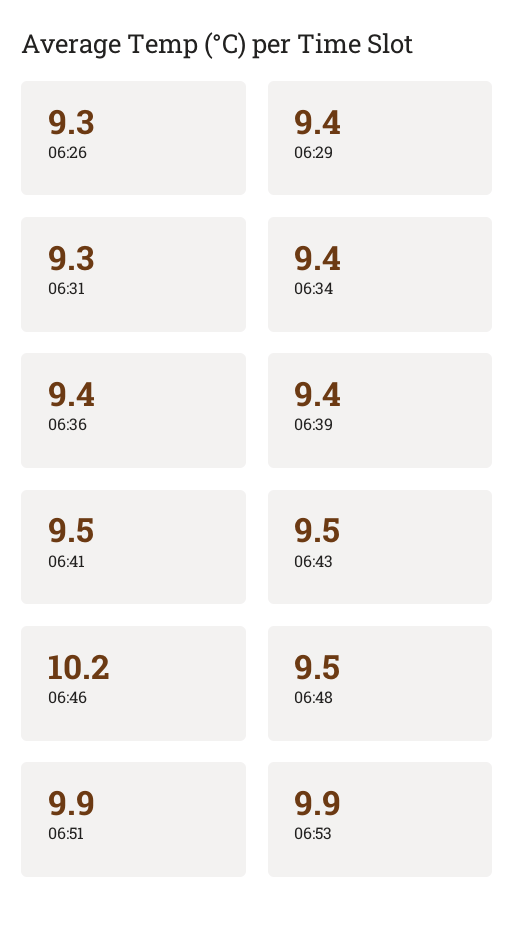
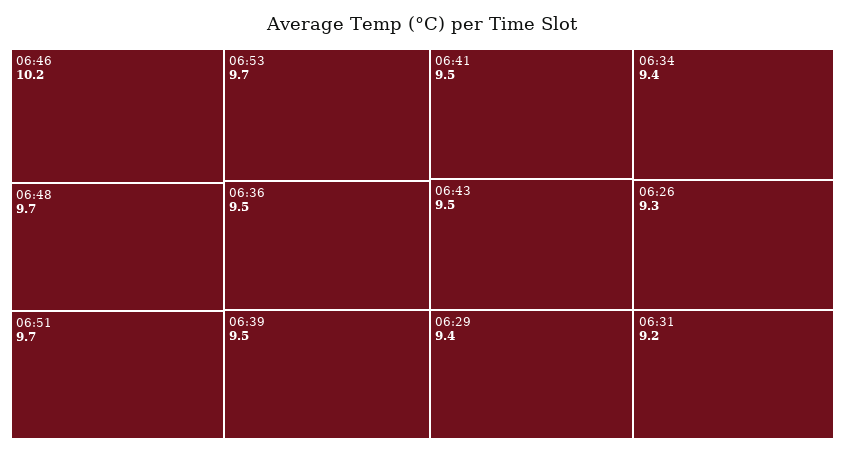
06:31: 9.3 -> 9.2
06:36: 9.4 -> 9.5
06:39: 9.4 -> 9.5
06:48: 9.5 -> 9.7
06:51: 9.9 -> 9.7
06:53: 9.9 -> 9.7

